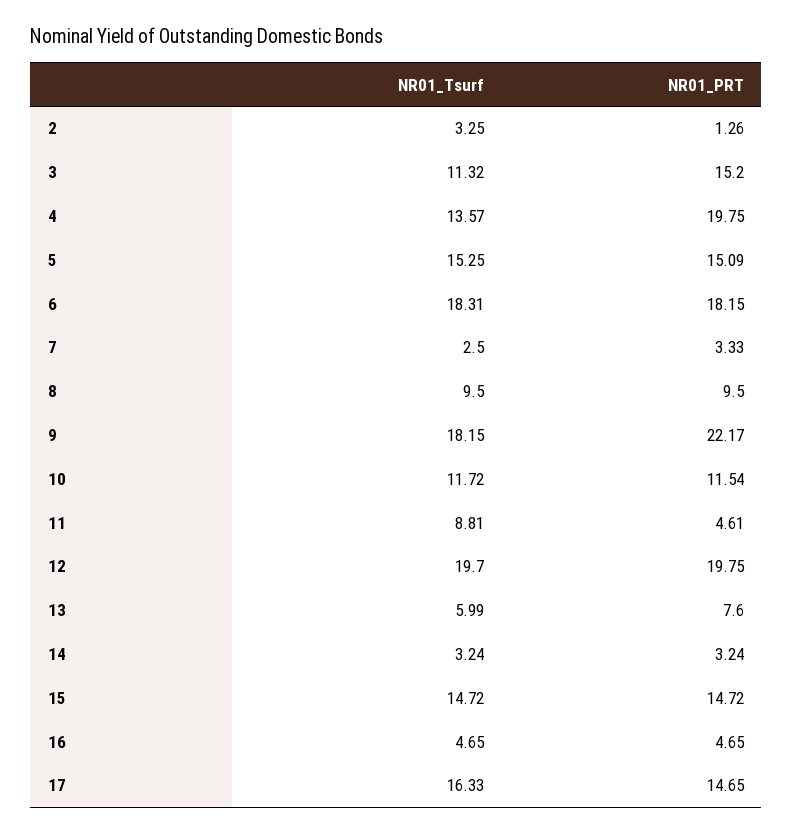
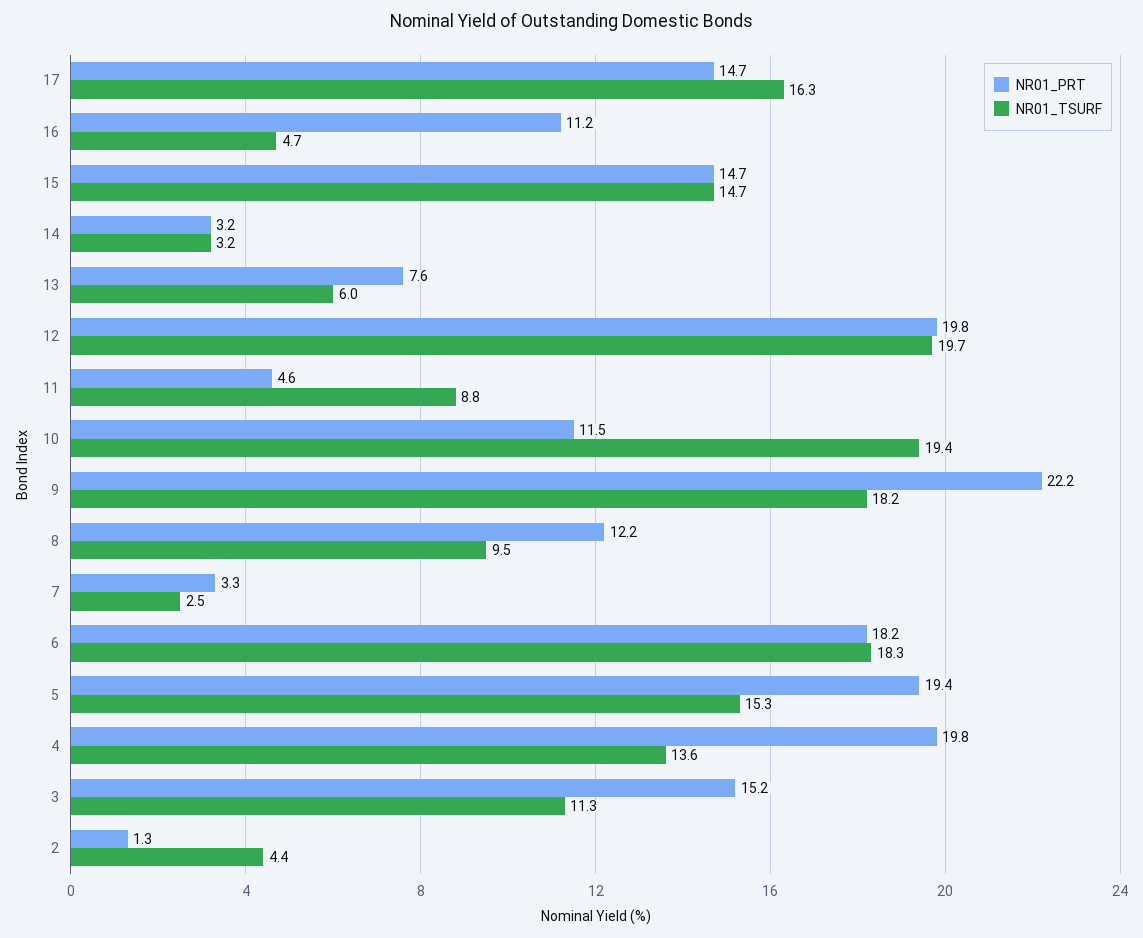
NR01_Tsurf, 2: 3.25 -> 4.4
NR01_PRT, 5: 15.09 -> 19.4
NR01_PRT, 8: 9.5 -> 12.2
NR01_Tsurf, 10: 11.72 -> 19.4
NR01_PRT, 16: 4.65 -> 11.2

